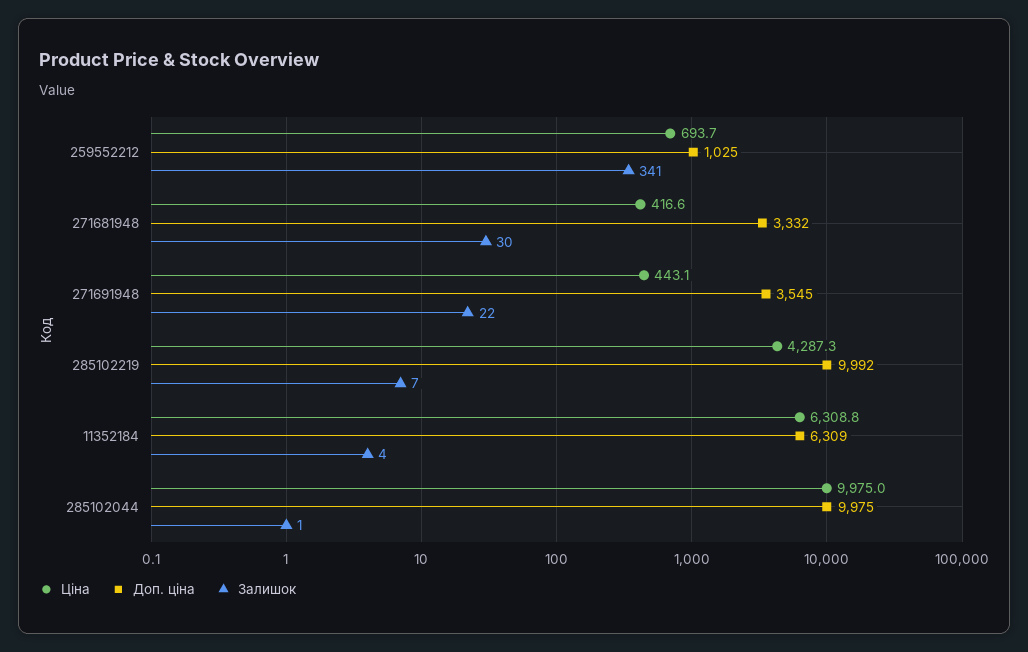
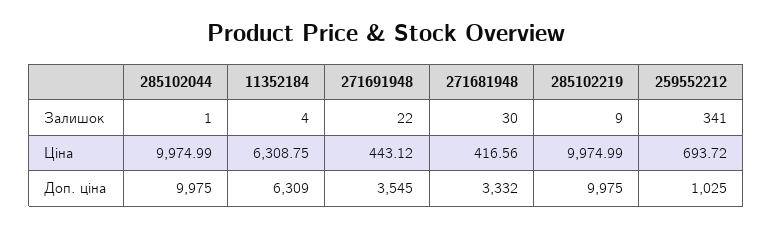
Ціна, 285102219: 4287.3 -> 9974.99
Доп. ціна, 285102219: 9992 -> 9975
Залишок, 285102219: 7 -> 9

